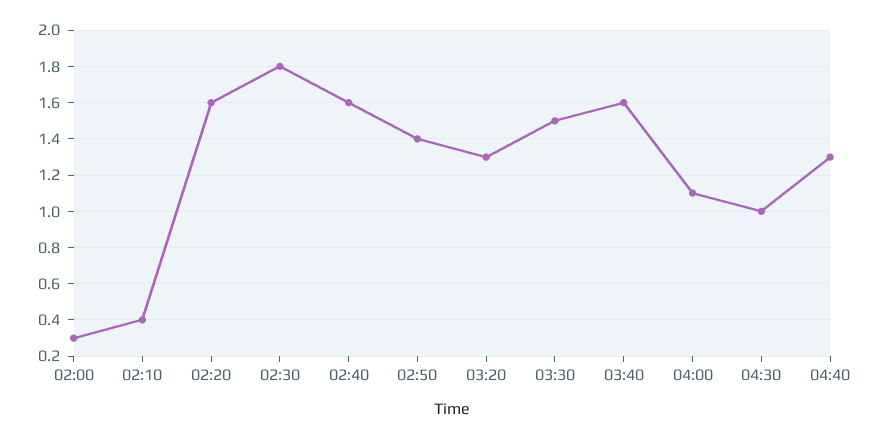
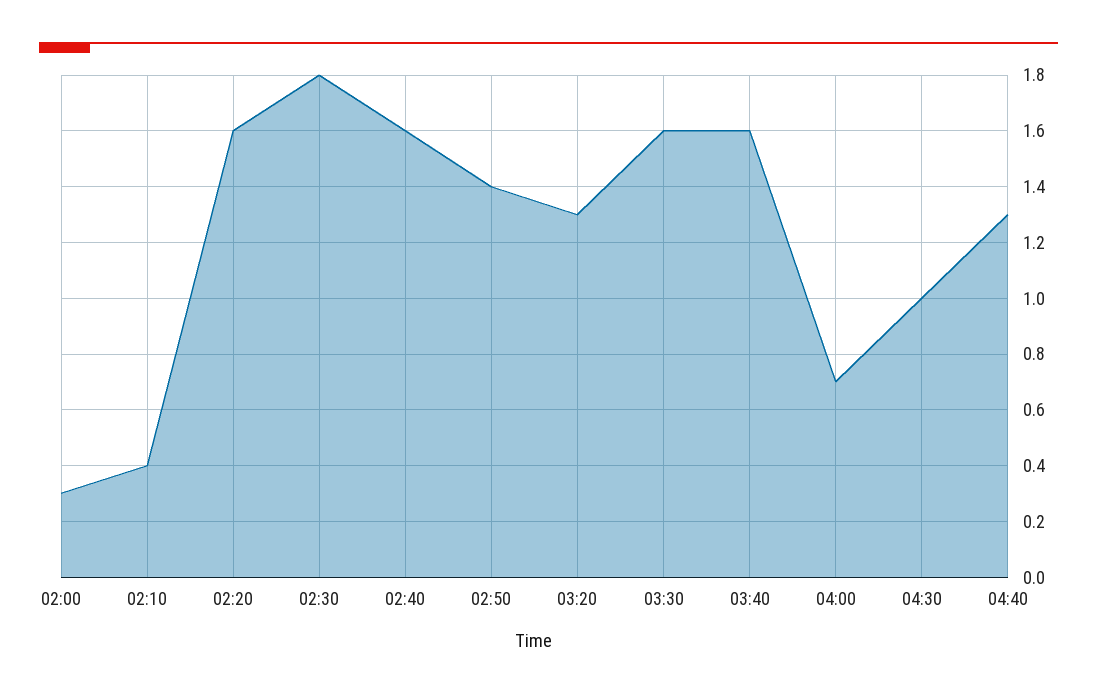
03:30: 1.5 -> 1.6
04:00: 1.1 -> 0.7

